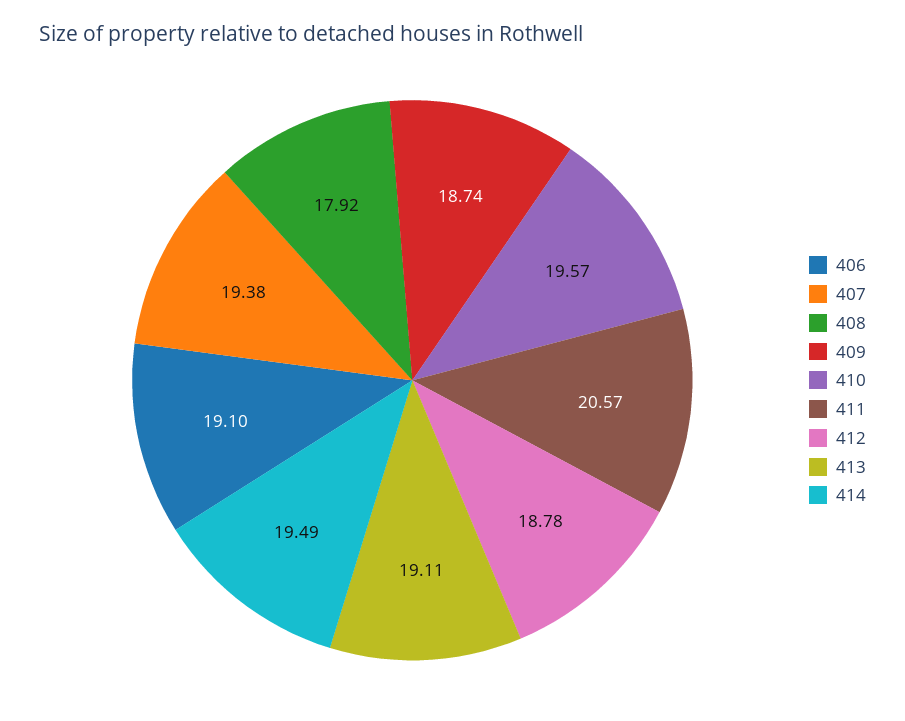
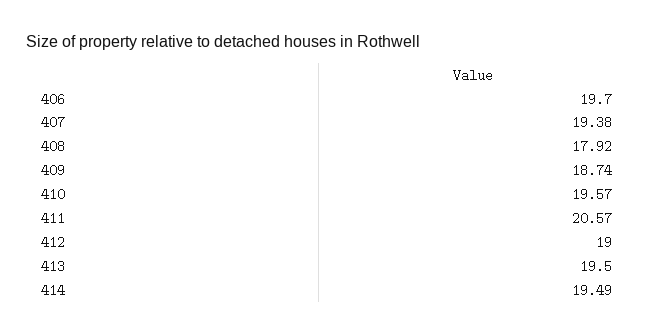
406: 19.1 -> 19.7
412: 18.78 -> 19
413: 19.11 -> 19.5

